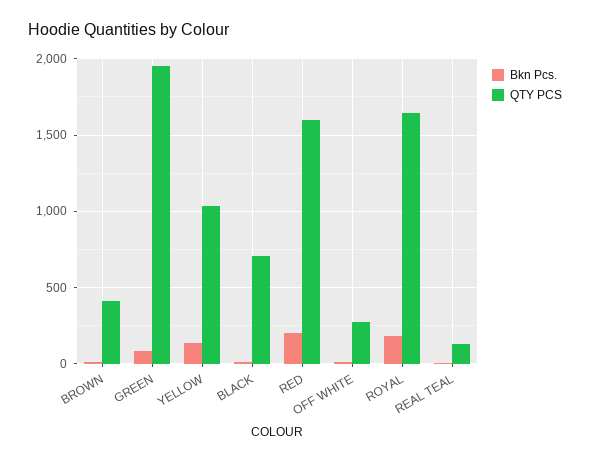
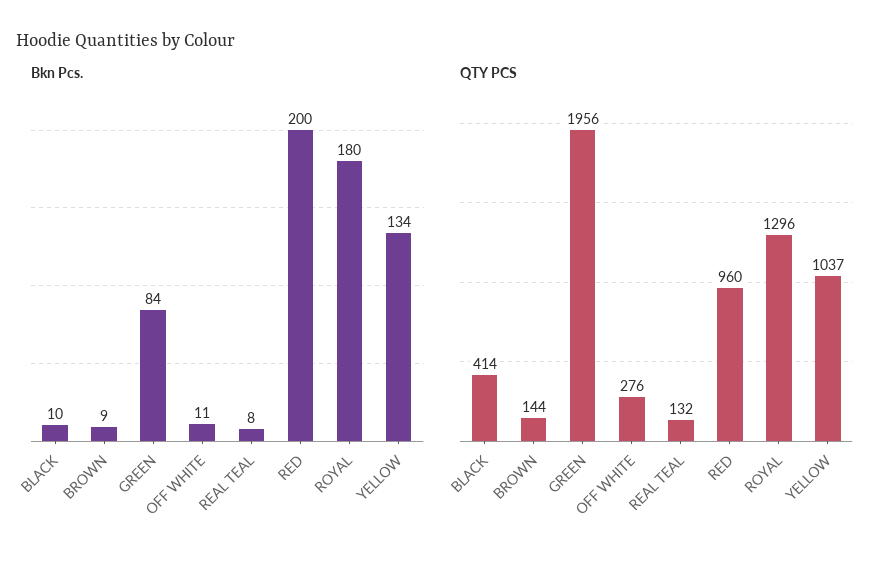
QTY PCS, BROWN: 400 -> 144
QTY PCS, BLACK: 700 -> 414
QTY PCS, RED: 1600 -> 960
QTY PCS, ROYAL: 1650 -> 1296

